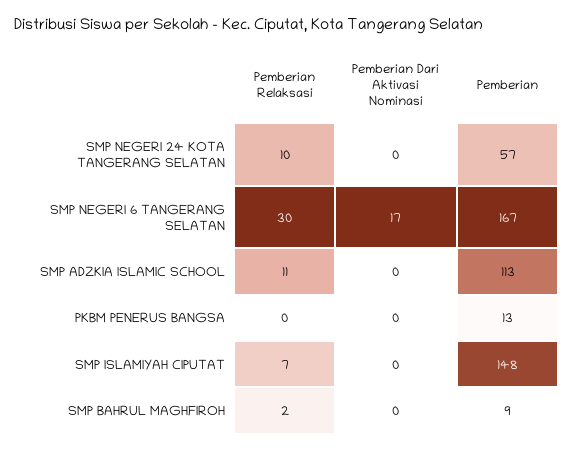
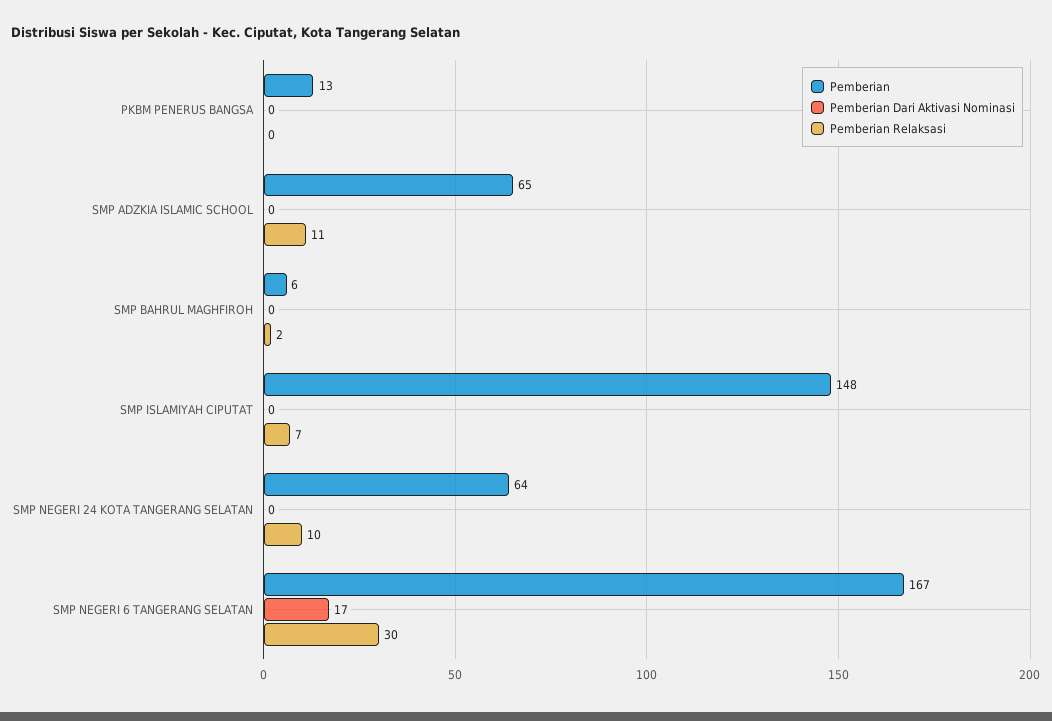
Pemberian, SMP NEGERI 24 KOTA TANGERANG SELATAN: 57 -> 64
Pemberian, SMP ADZKIA ISLAMIC SCHOOL: 113 -> 65
Pemberian, SMP BAHRUL MAGHFIROH: 9 -> 6

